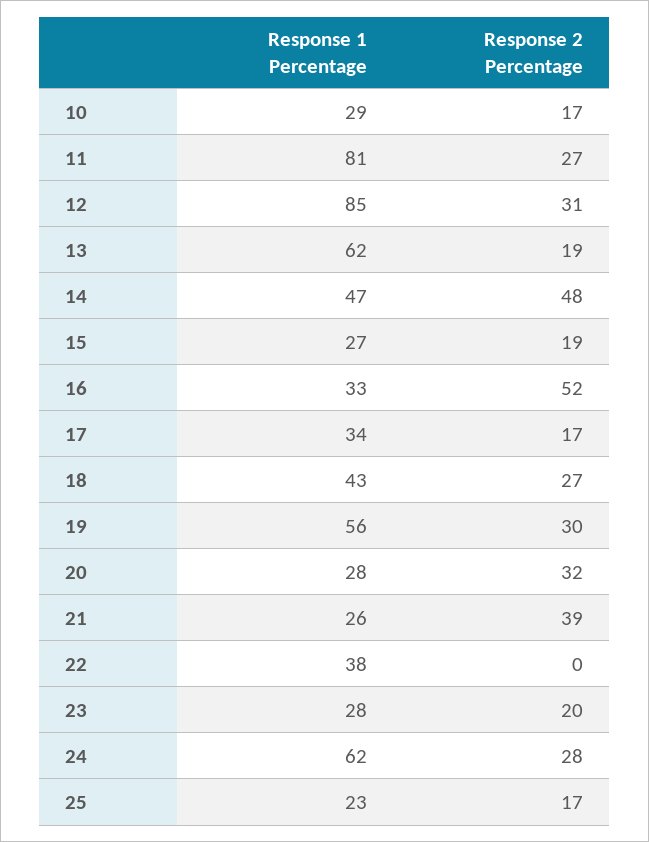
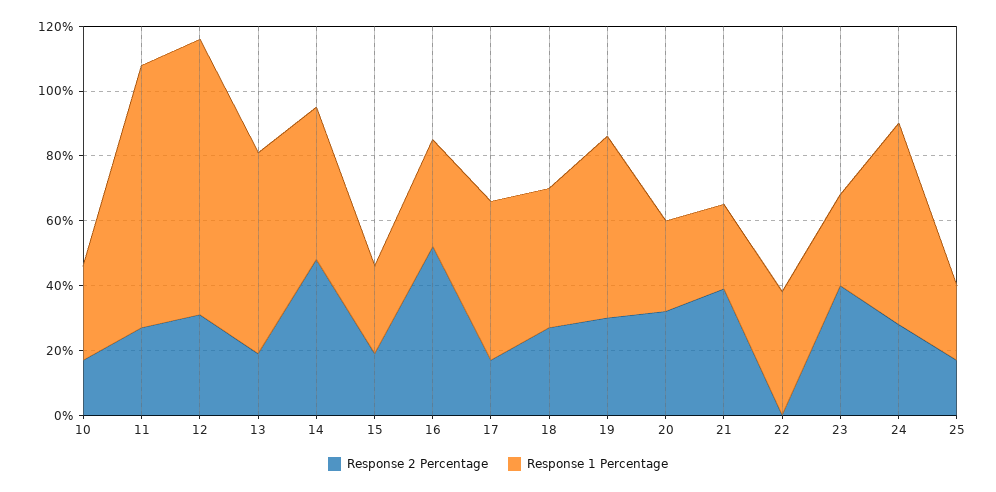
Response 1 Percentage, 17: 34 -> 50
Response 2 Percentage, 23: 20 -> 40

